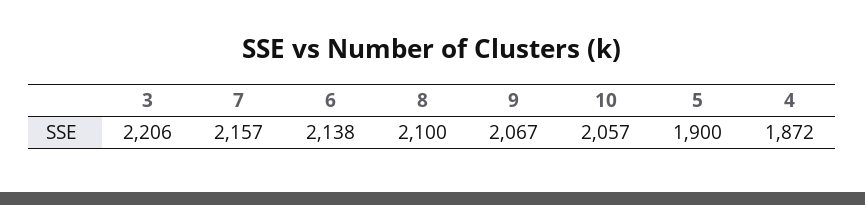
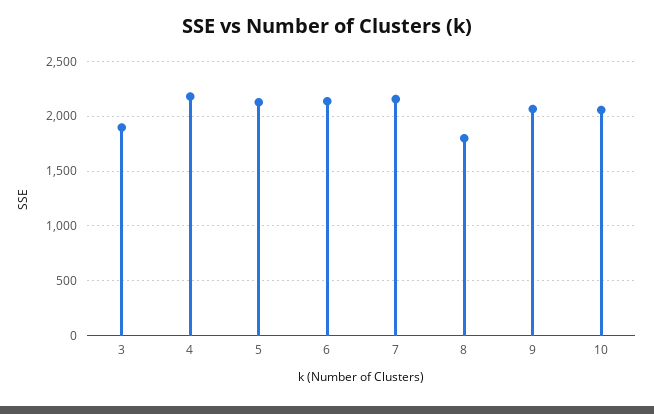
3: 2206 -> 1900
8: 2100 -> 1800
5: 1900 -> 2100
4: 1872 -> 2200

